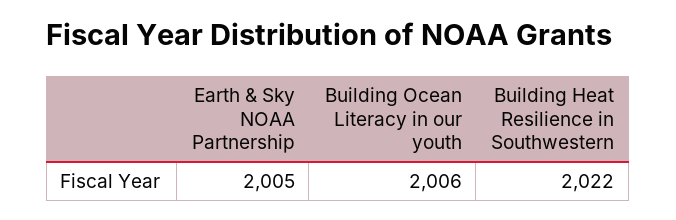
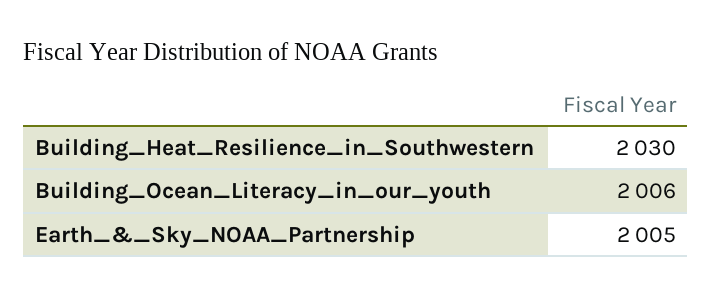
Building Heat Resilience in Southwestern: 2022 -> 2030

